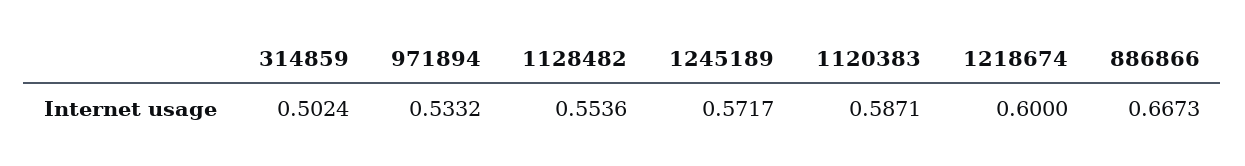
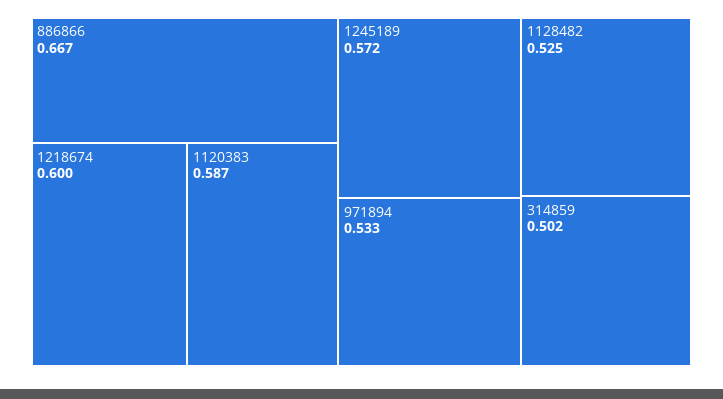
1128482: 0.5536 -> 0.525

